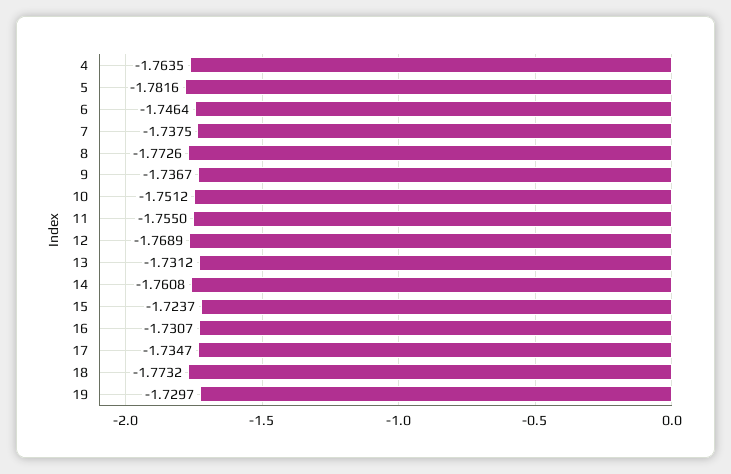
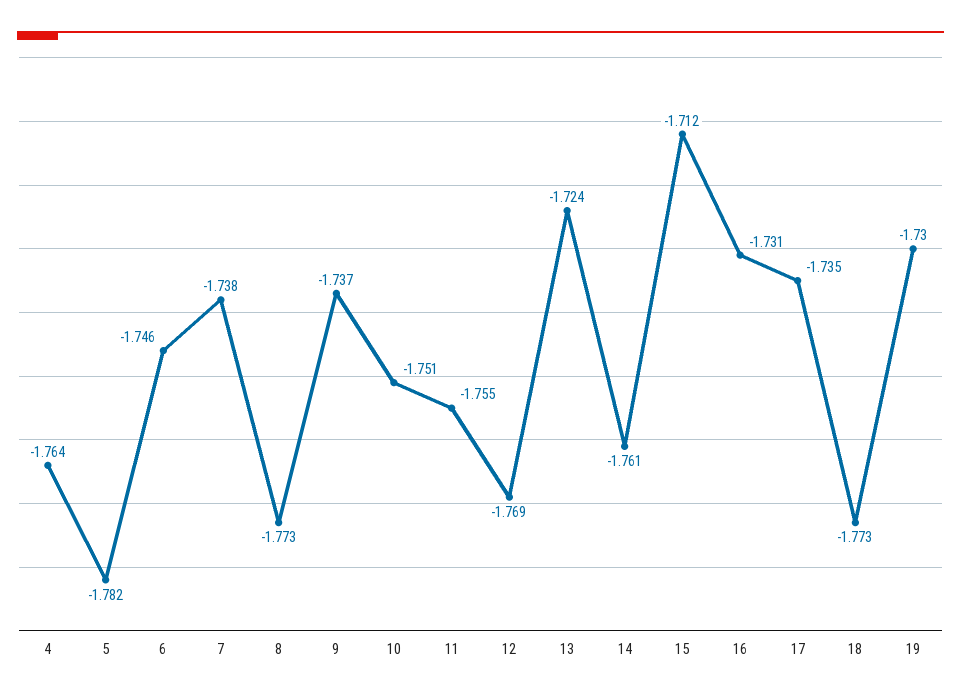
13: -1.7312 -> -1.724
15: -1.7237 -> -1.712

